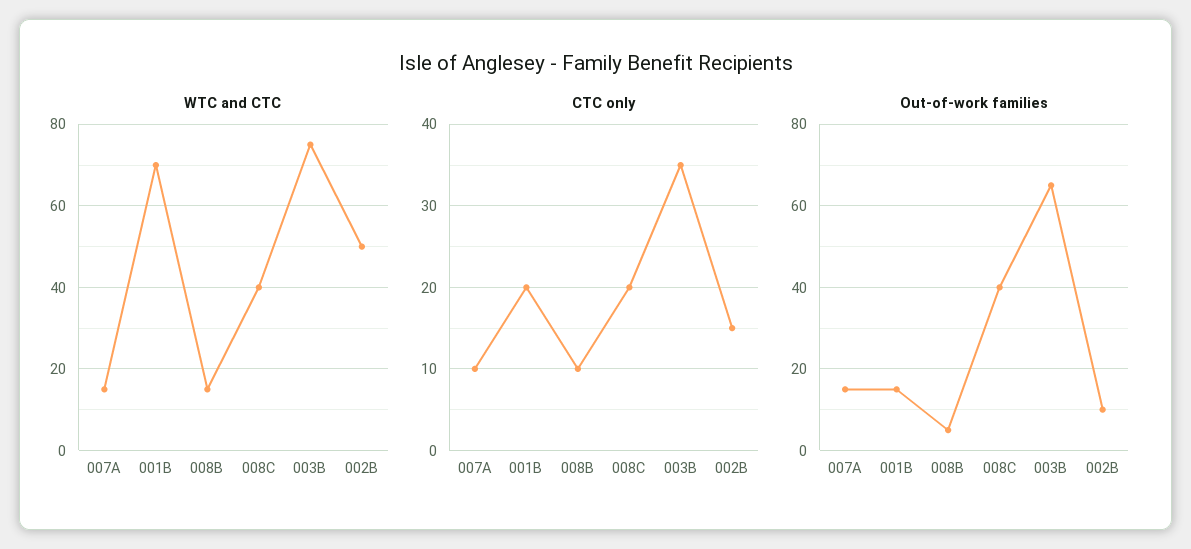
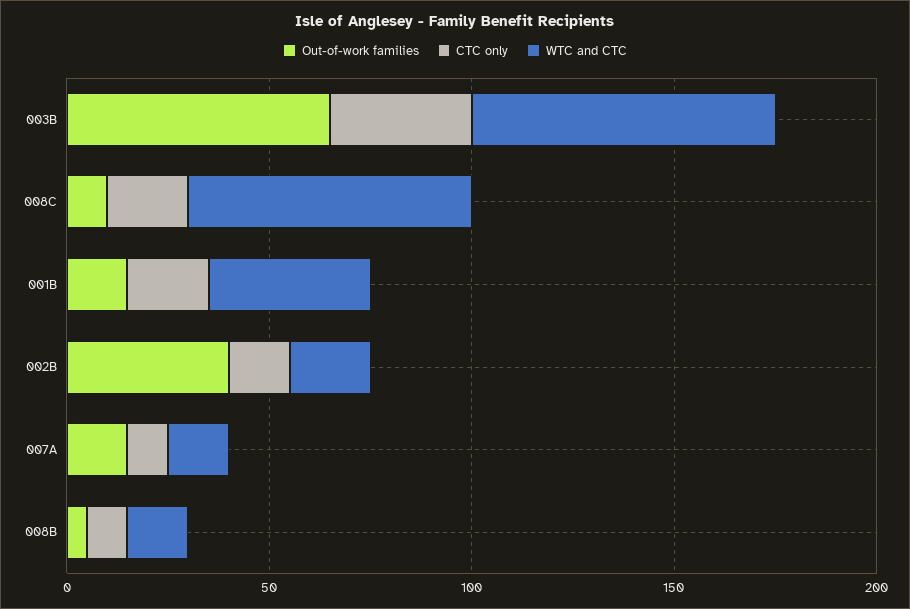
WTC and CTC, 001B: 70 -> 40
WTC and CTC, 008C: 40 -> 70
WTC and CTC, 002B: 50 -> 20
Out-of-work families, 008C: 40 -> 10
Out-of-work families, 002B: 10 -> 40

